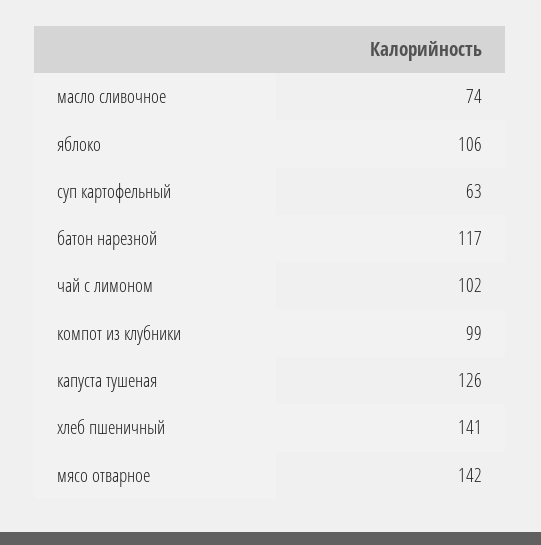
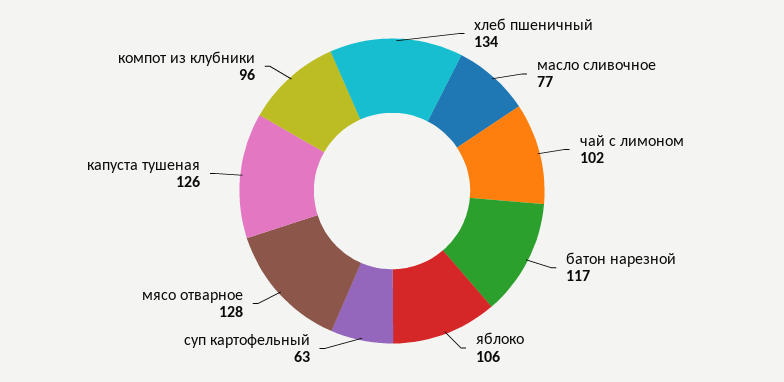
масло сливочное: 74 -> 77
компот из клубники: 99 -> 96
хлеб пшеничный: 141 -> 134
мясо отварное: 142 -> 128

